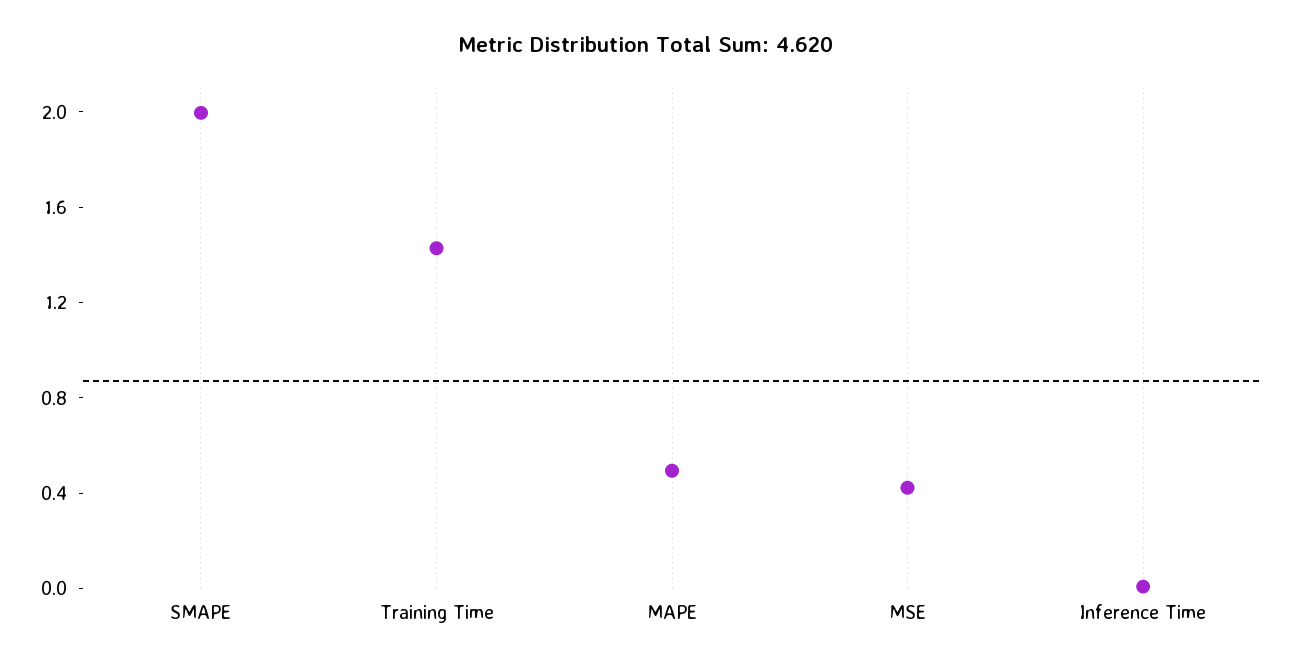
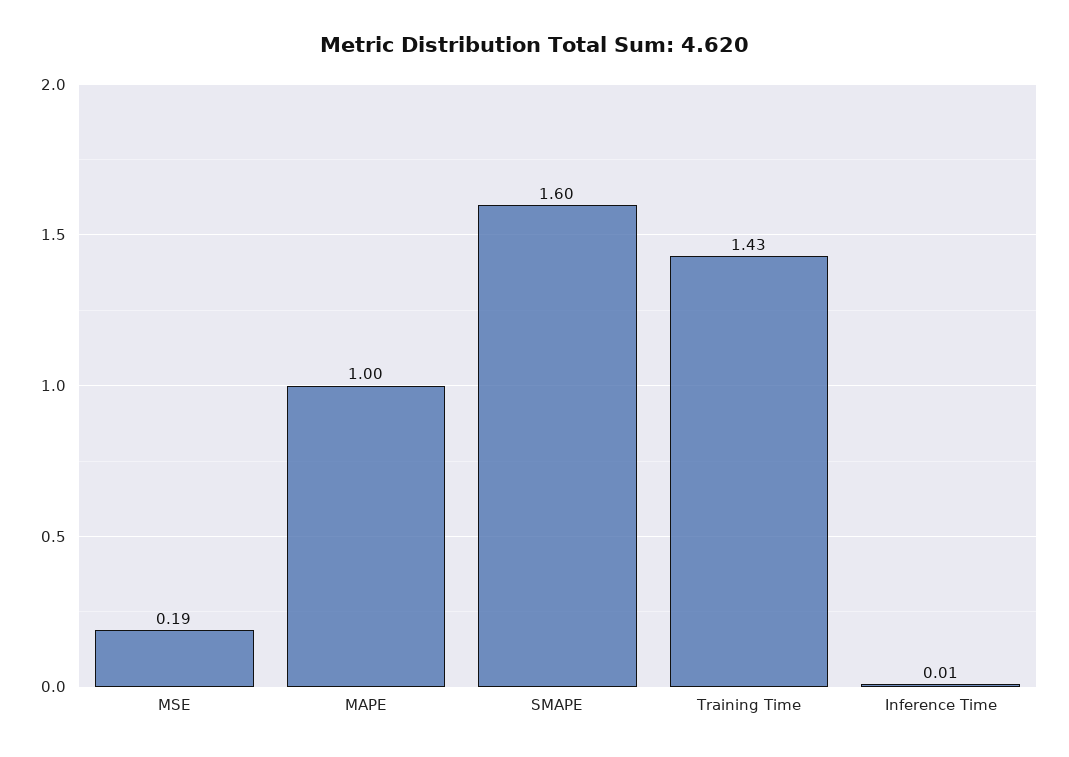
SMAPE: 2 -> 1.6
MAPE: 0.5 -> 1
MSE: 0.4 -> 0.19

